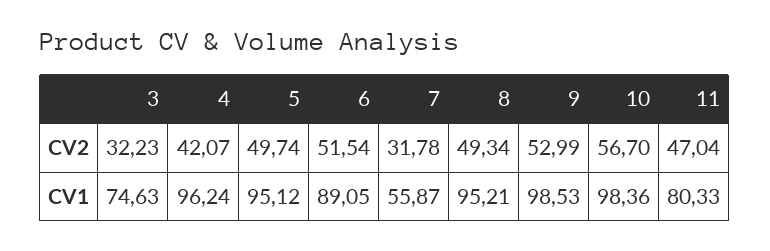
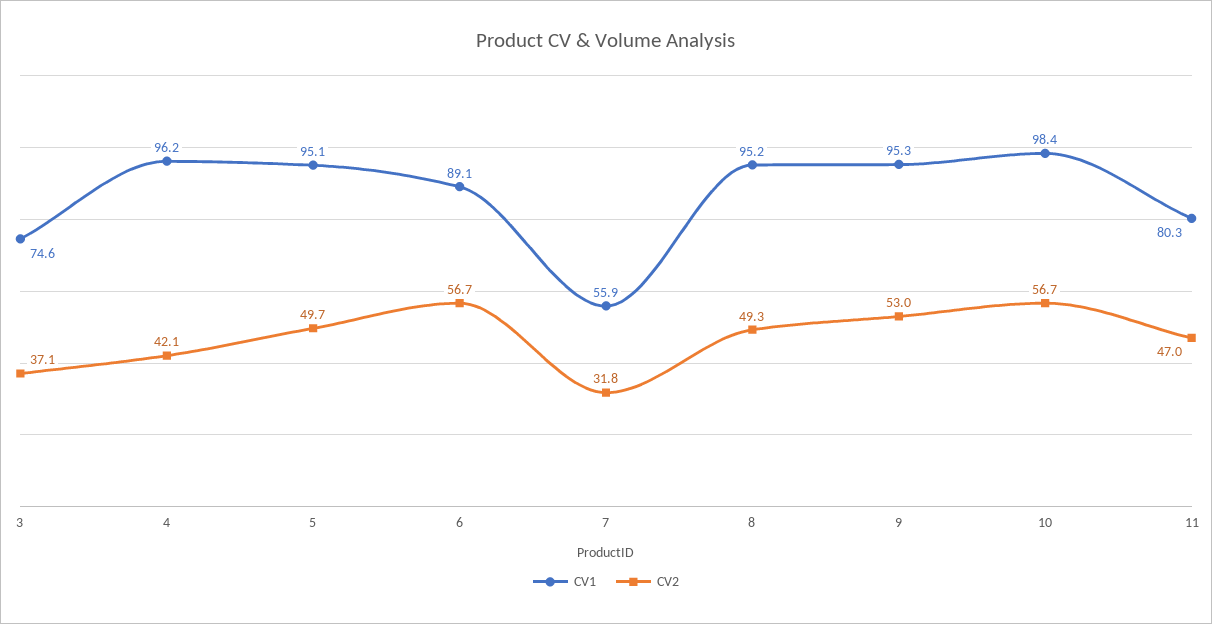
CV2, 3: 32.23 -> 37.1
CV2, 6: 51.54 -> 56.7
CV1, 9: 98.53 -> 95.3

